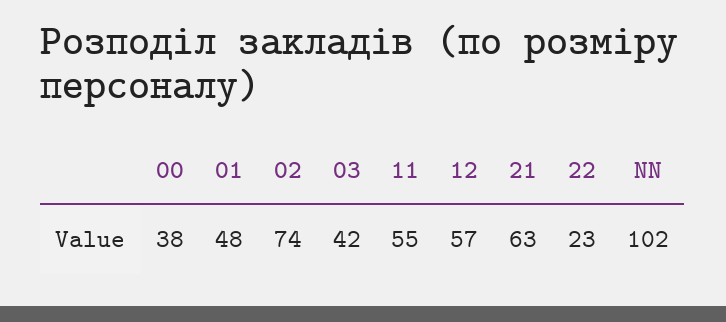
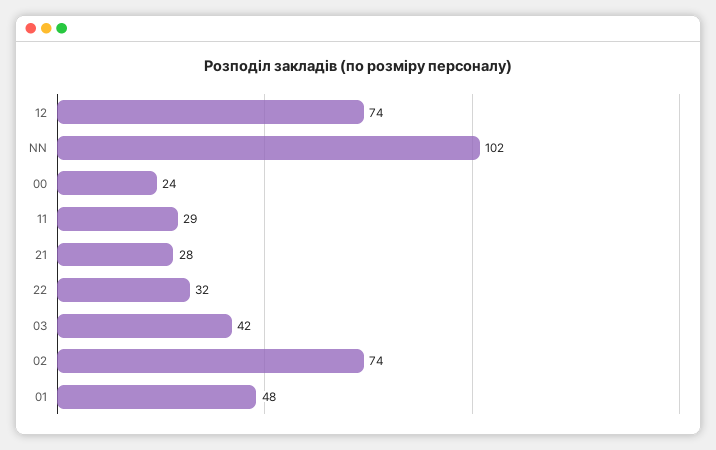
00: 38 -> 24
11: 55 -> 29
12: 57 -> 74
21: 63 -> 28
22: 23 -> 32

